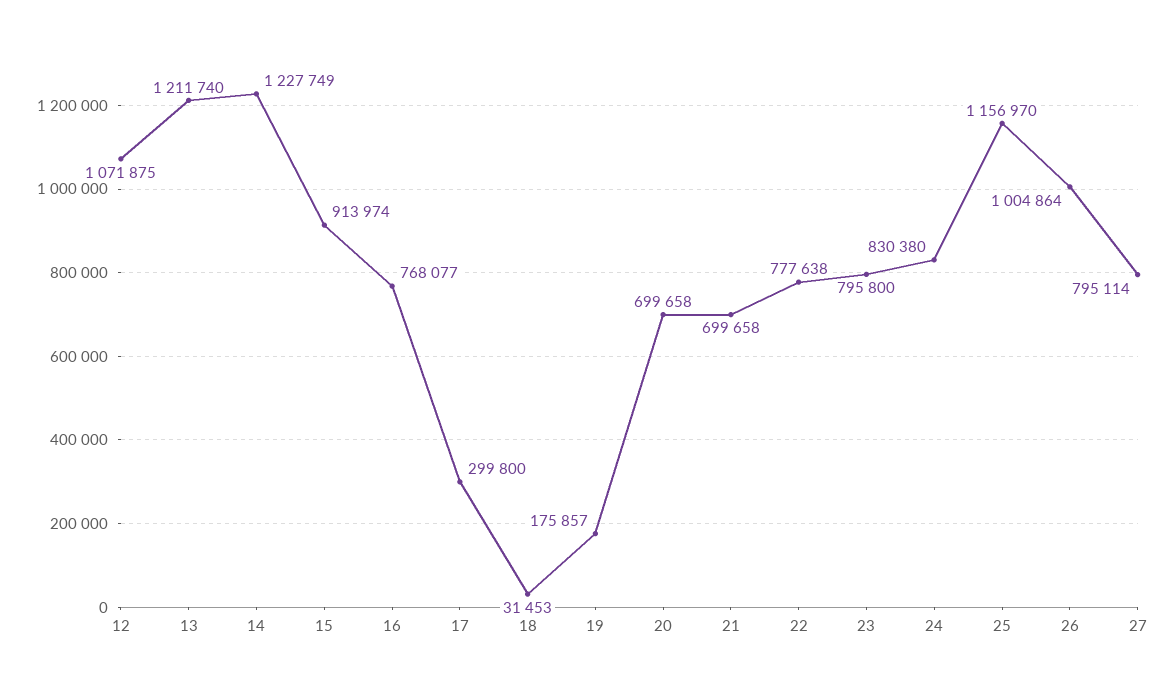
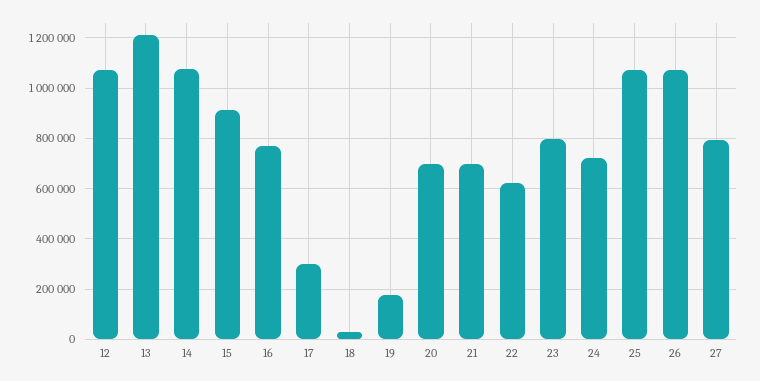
14: 1227749 -> 1075000
22: 777638 -> 625000
24: 830380 -> 725000
25: 1156970 -> 1075000
26: 1004864 -> 1075000

